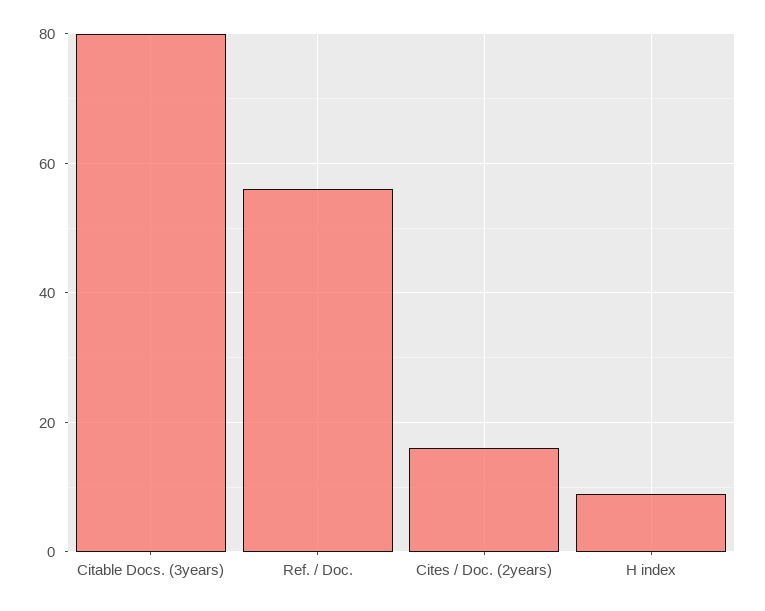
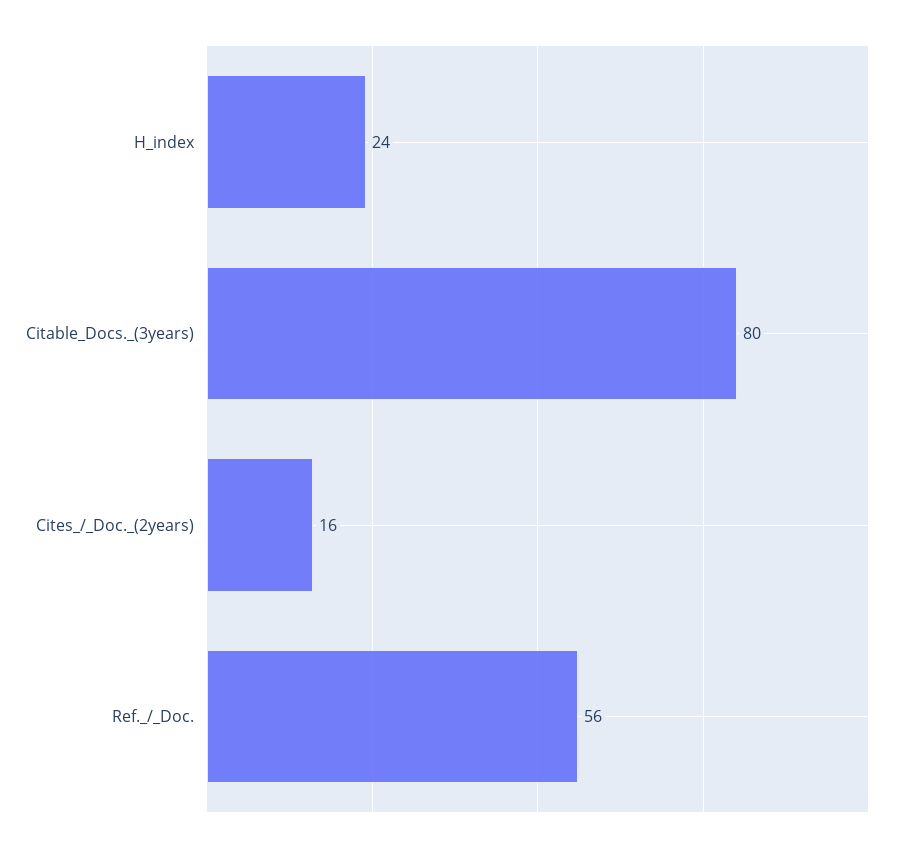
H index: 10 -> 24

